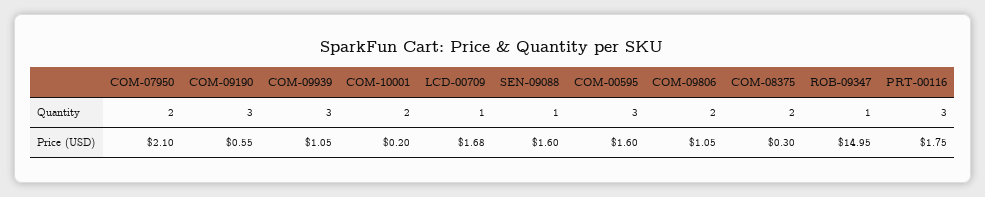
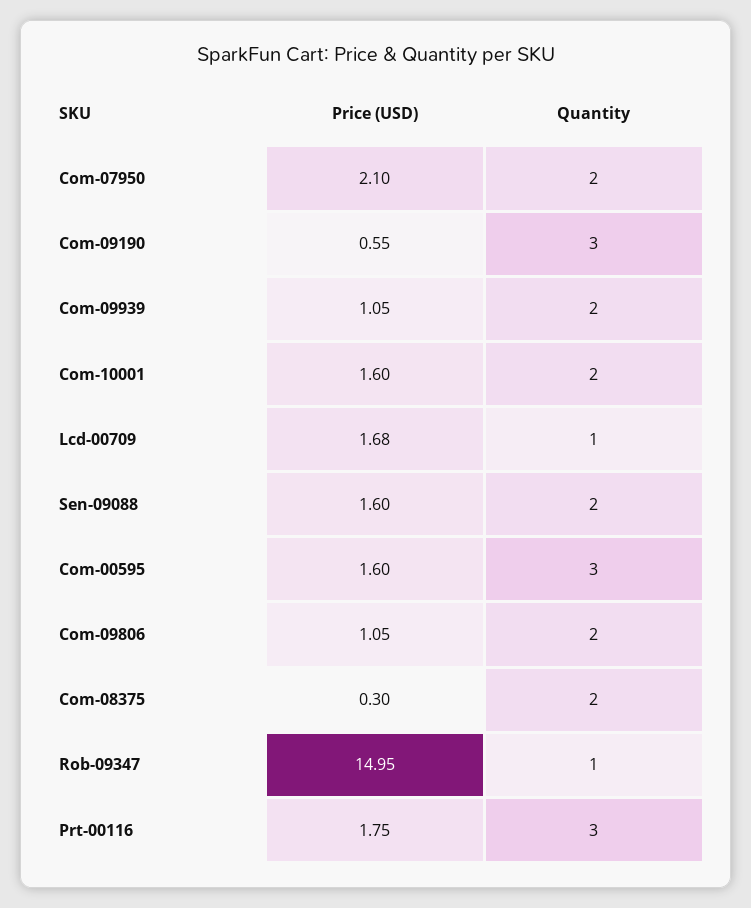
COM-09939, Quantity: 3 -> 2
SEN-09088, Quantity: 1 -> 2
COM-10001, Price (USD): 0.2 -> 1.6

